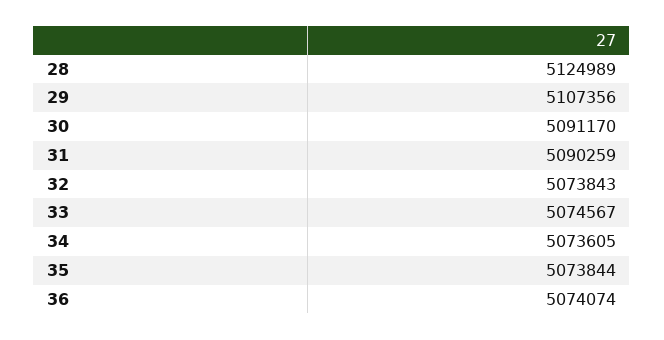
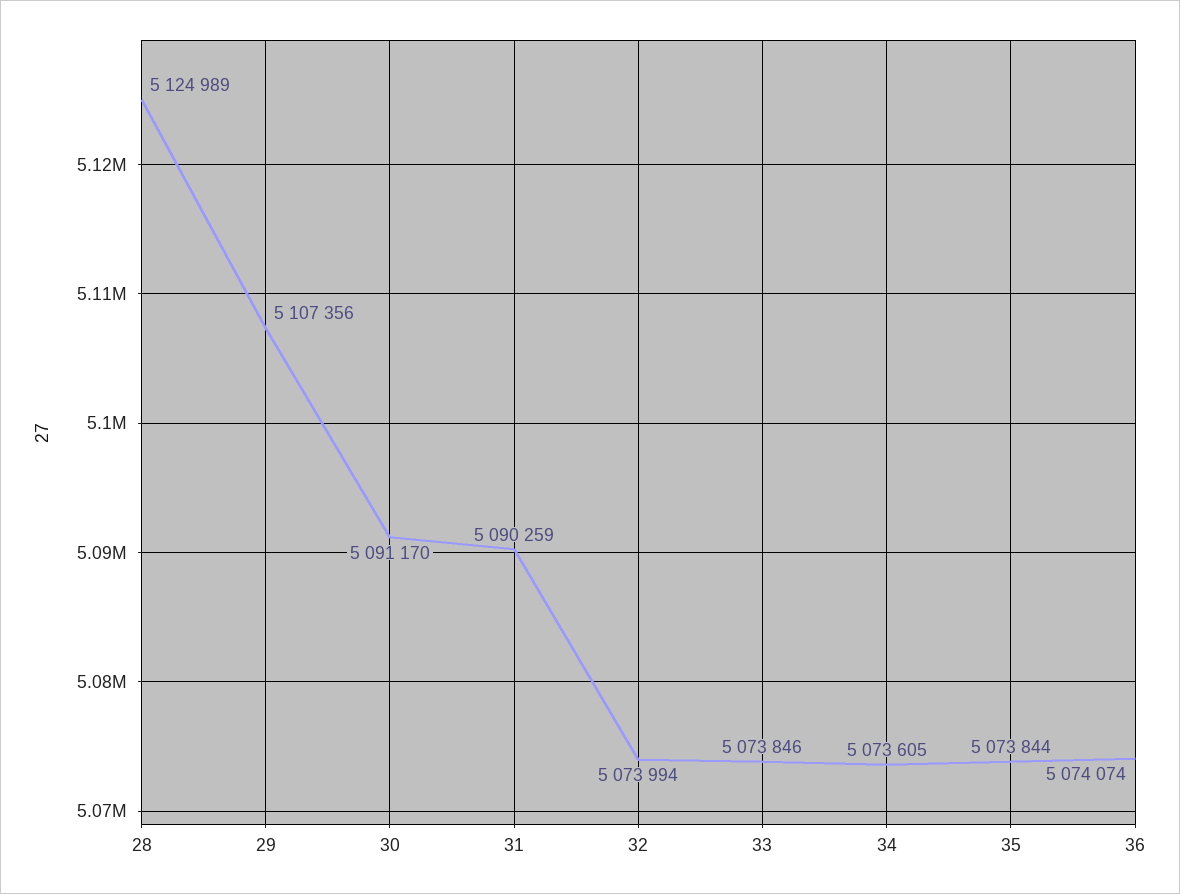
32: 5073843 -> 5073994
33: 5074567 -> 5073846

